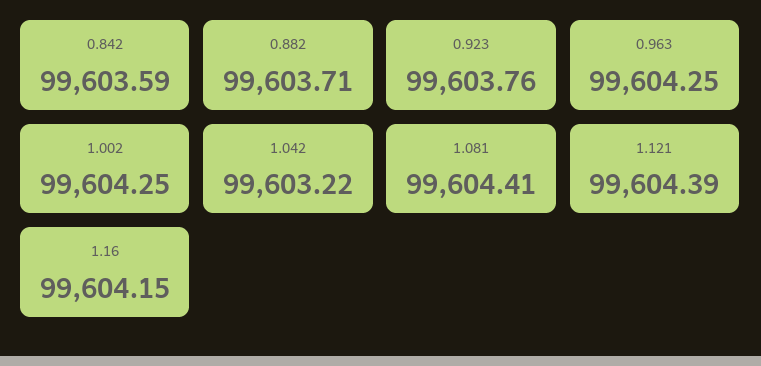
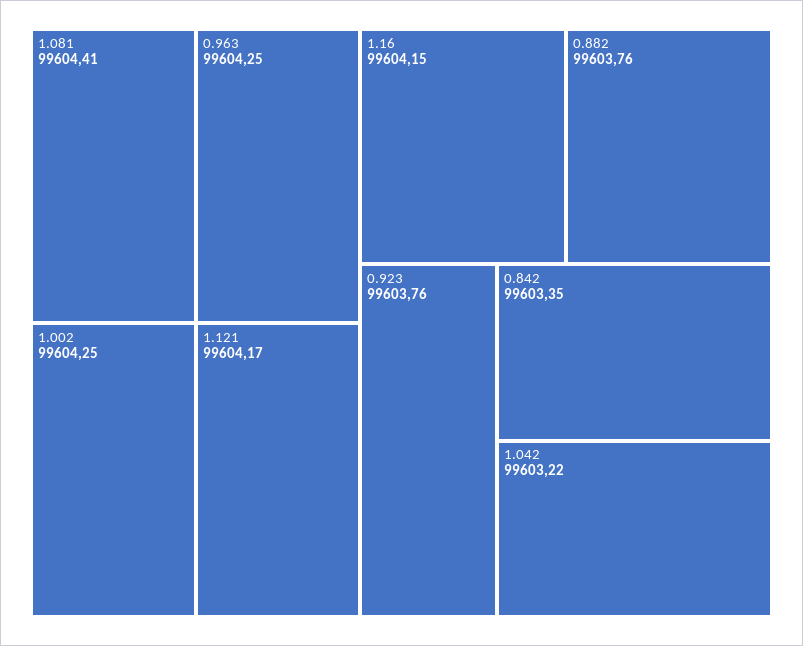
0.842: 99603.59 -> 99603.35
0.882: 99603.71 -> 99603.76
1.121: 99604.39 -> 99604.17

